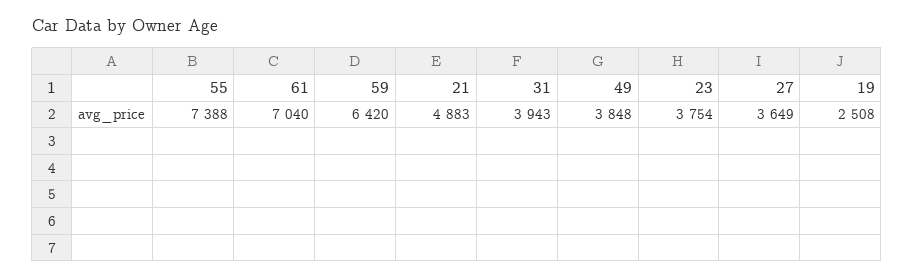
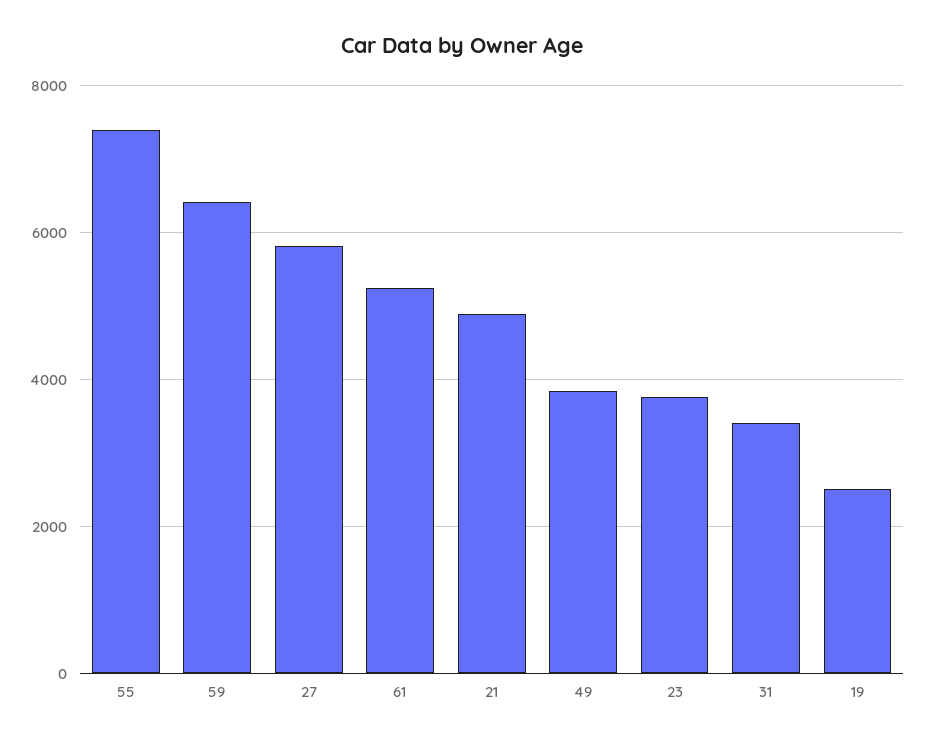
61: 7040 -> 5200
31: 3943 -> 3400
27: 3649 -> 5800

